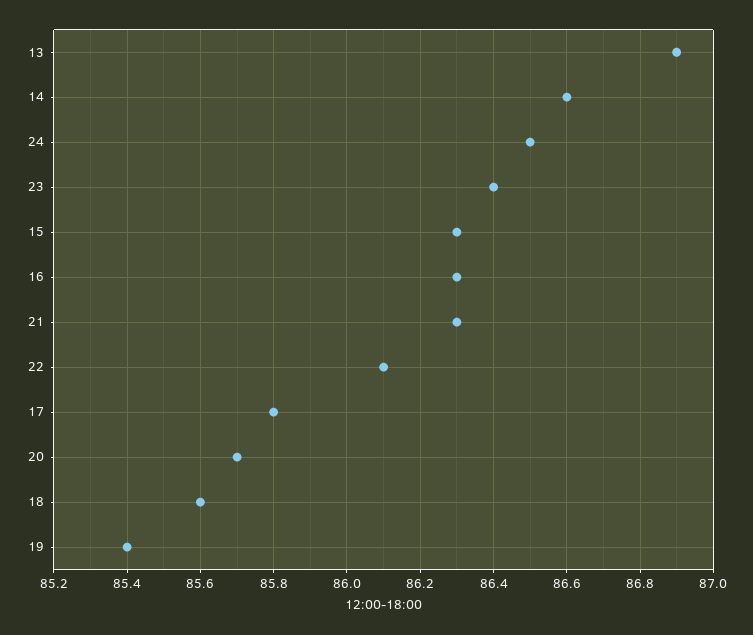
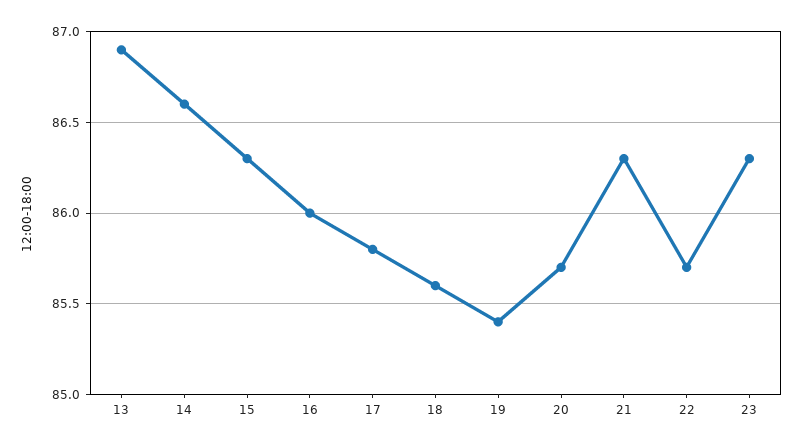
24: 86.5 -> none
23: 86.4 -> 86.3
16: 86.3 -> 86
22: 86.1 -> 85.7

